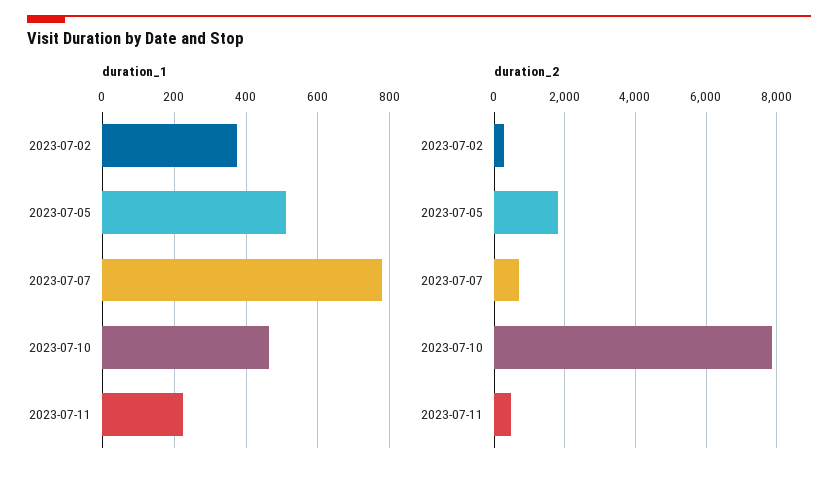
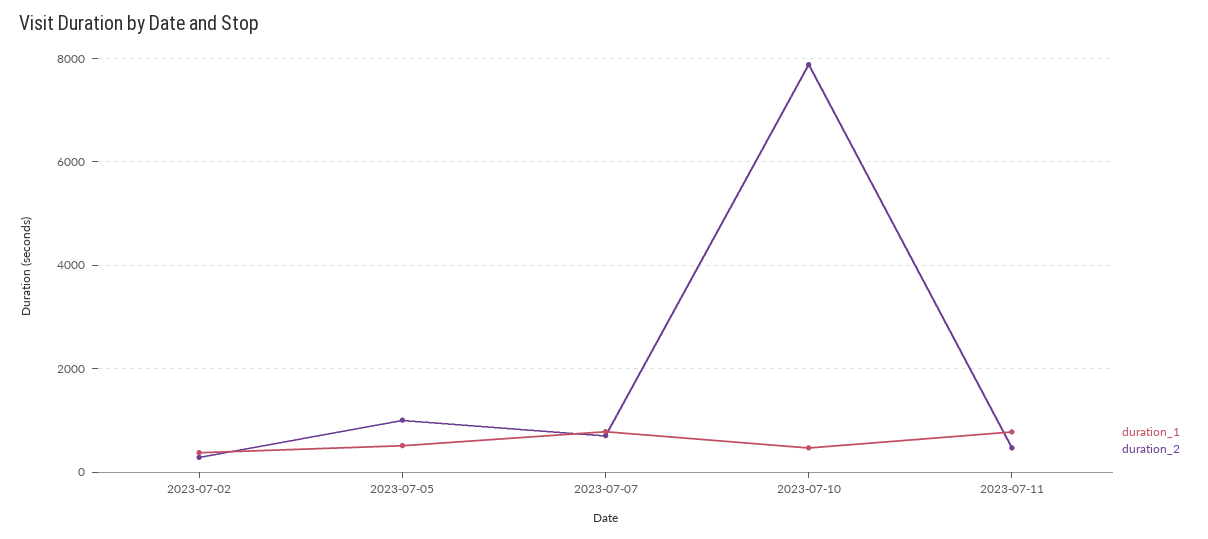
duration_1, 2023-07-11: 220 -> 800
duration_2, 2023-07-05: 1800 -> 1000

